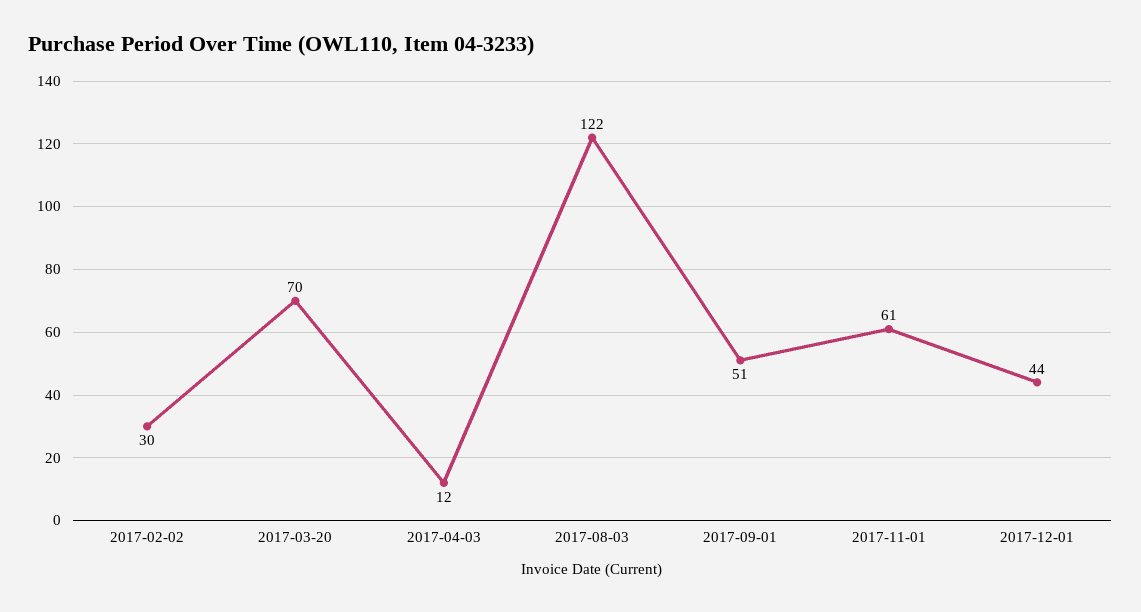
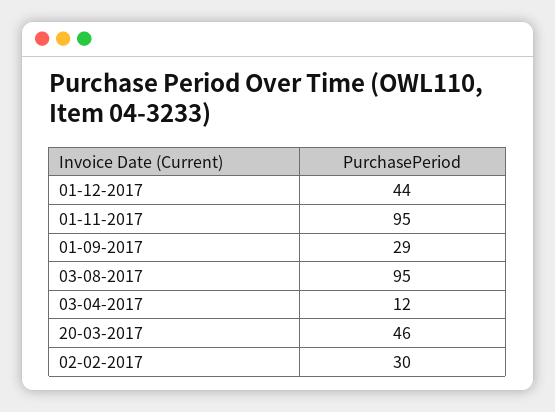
2017-03-20: 70 -> 46
2017-08-03: 122 -> 95
2017-09-01: 51 -> 29
2017-11-01: 61 -> 95

